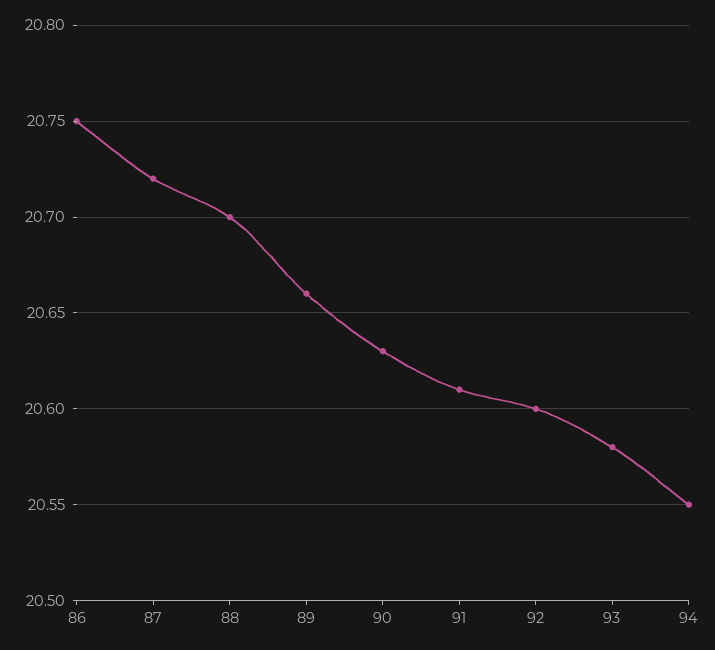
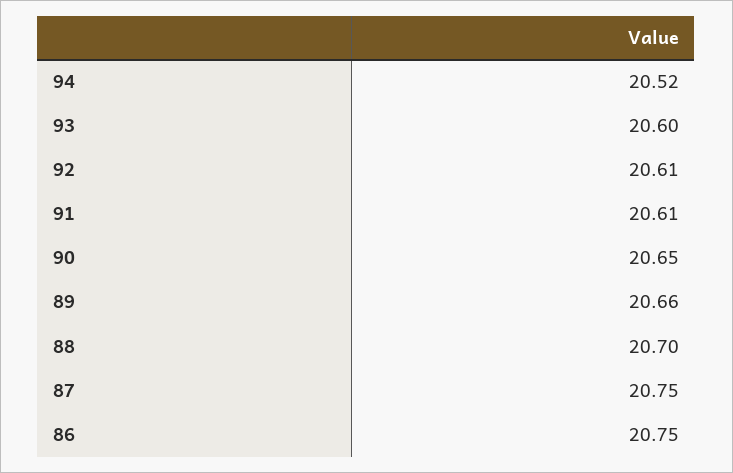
87: 20.72 -> 20.75
90: 20.63 -> 20.65
92: 20.6 -> 20.61
93: 20.58 -> 20.6
94: 20.55 -> 20.52

